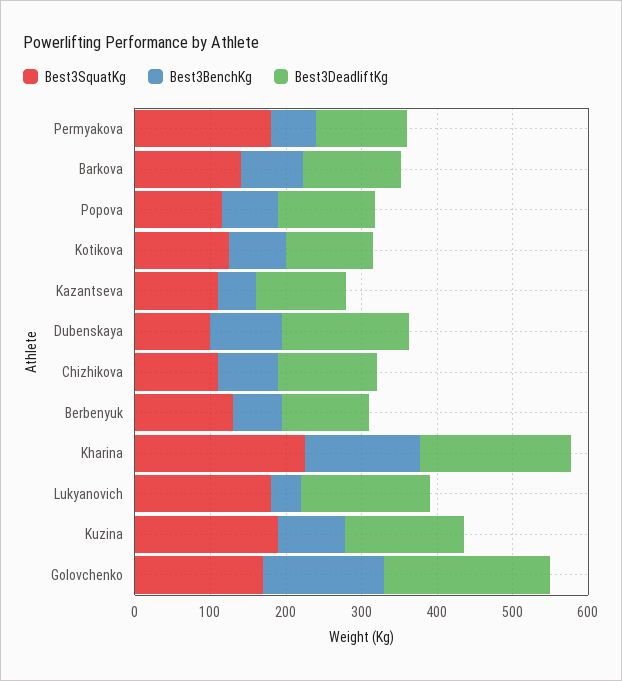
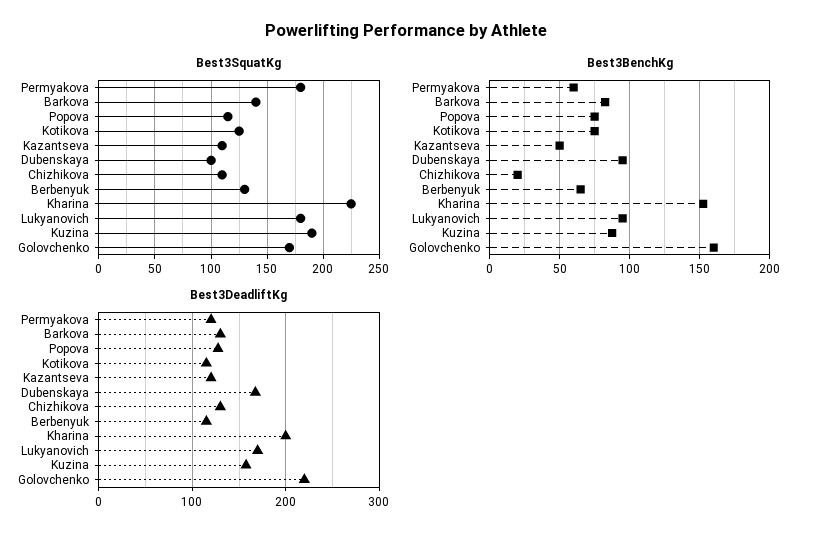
Best3BenchKg, Chizhikova: 80 -> 20
Best3BenchKg, Lukyanovich: 40 -> 95

